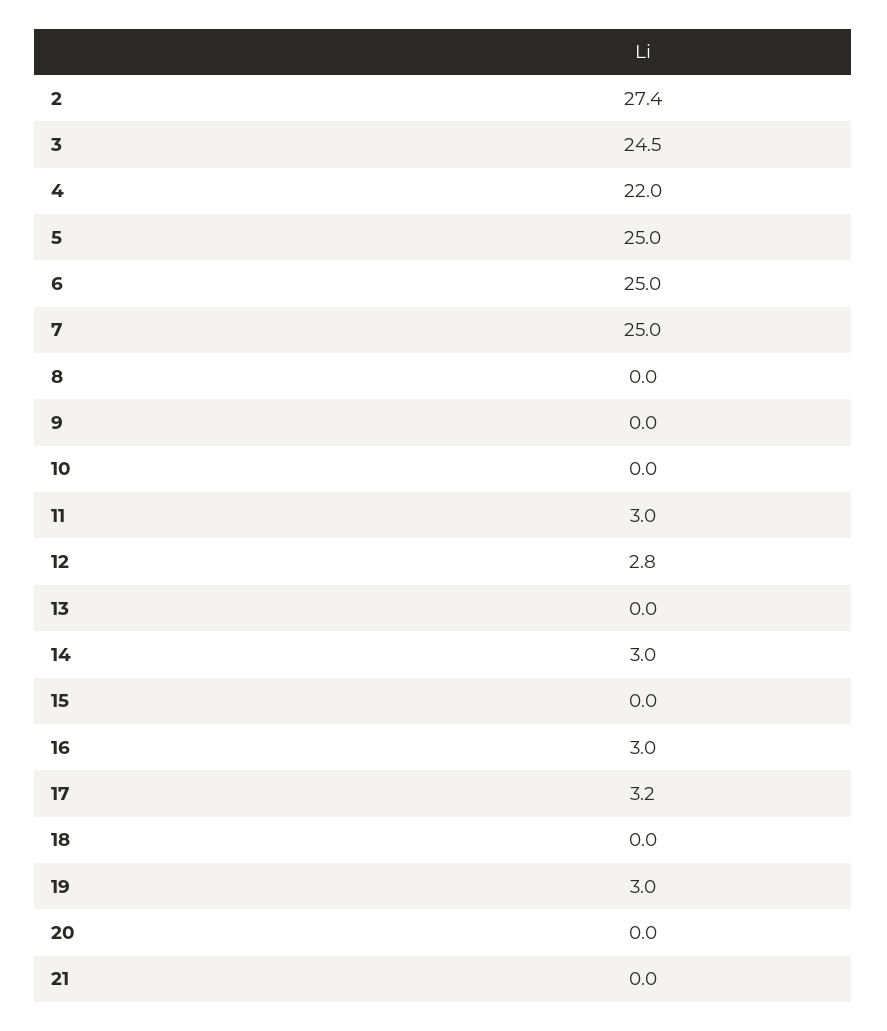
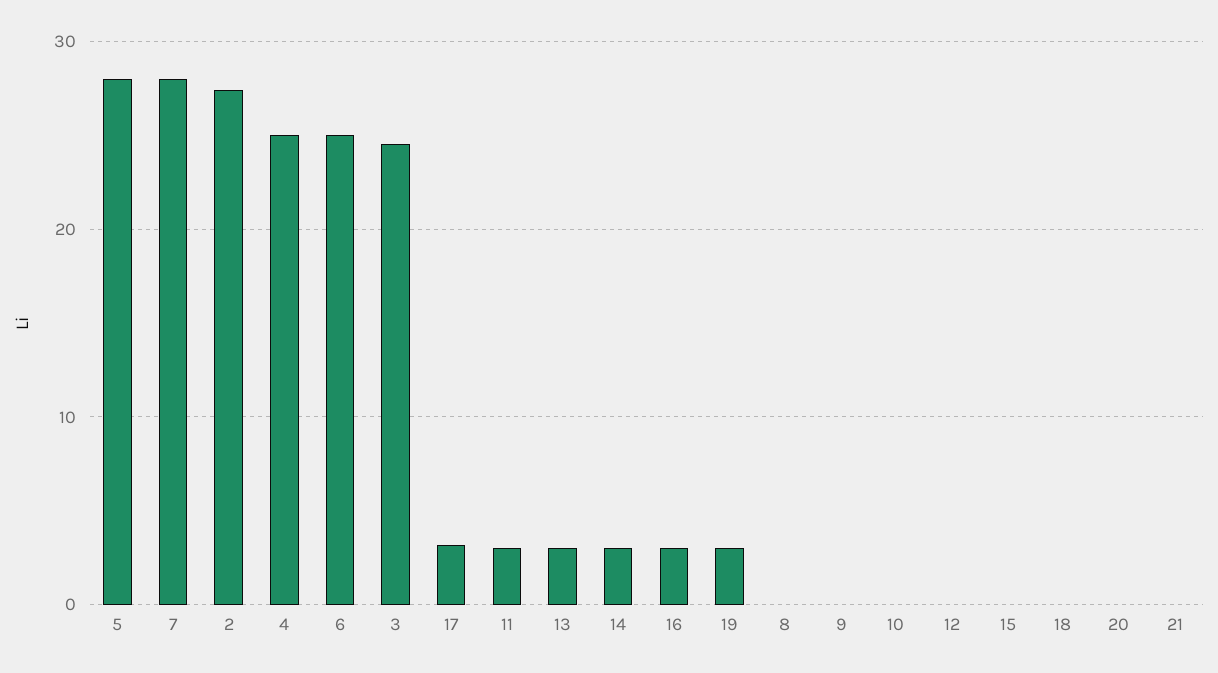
4: 22 -> 25
5: 25 -> 28
7: 25 -> 28
12: 2.8 -> 0
13: 0 -> 3

